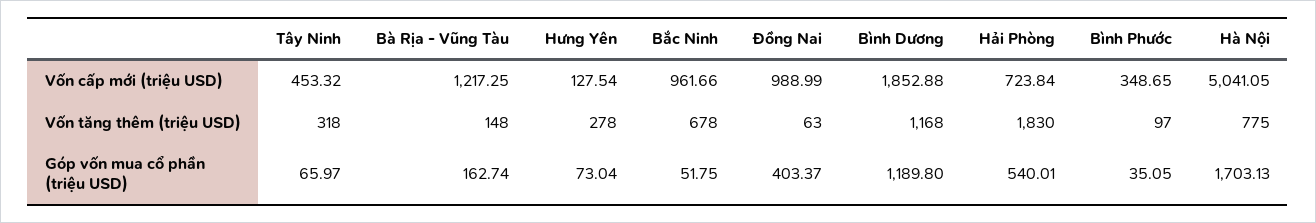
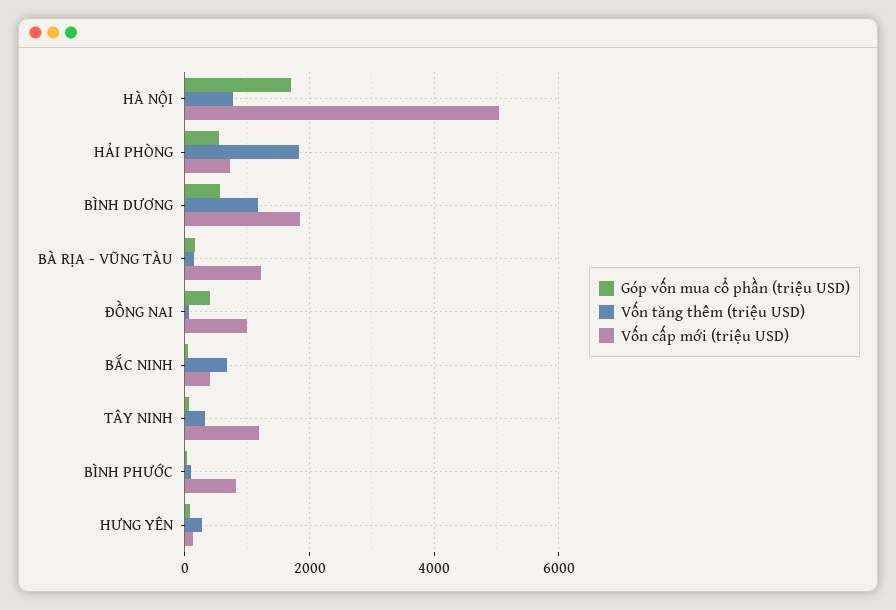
Vốn cấp mới (triệu USD), Tây Ninh: 453.32 -> 1200
Vốn cấp mới (triệu USD), Bắc Ninh: 961.66 -> 400
Vốn cấp mới (triệu USD), Bình Phước: 348.65 -> 800
Góp vốn mua cổ phần (triệu USD), Bình Dương: 1189.8 -> 600

